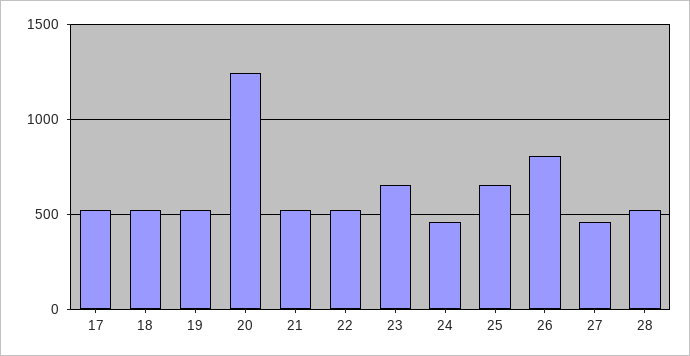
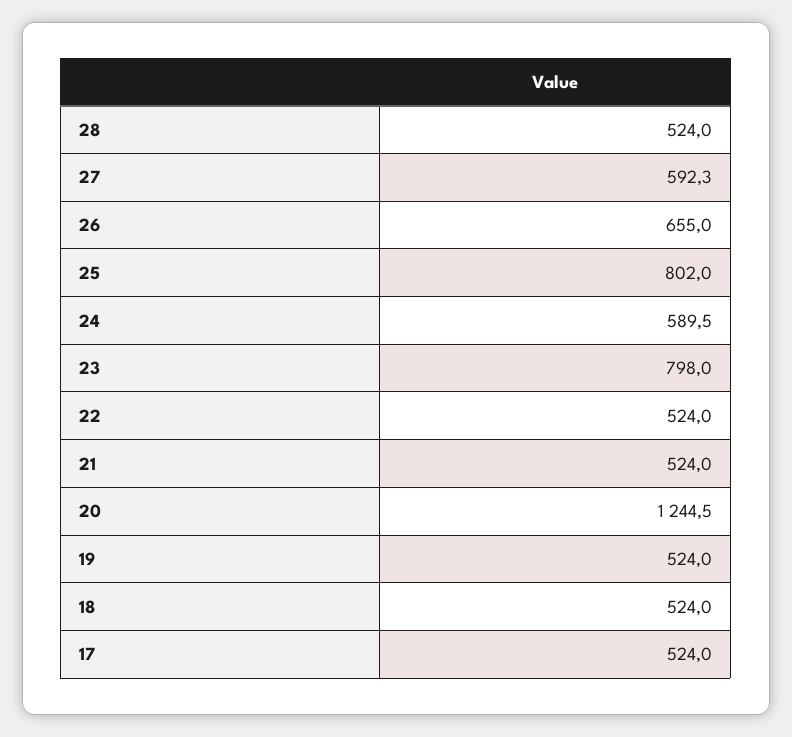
23: 650 -> 798
24: 450 -> 589.5
25: 650 -> 802
26: 800 -> 655
27: 450 -> 592.3

